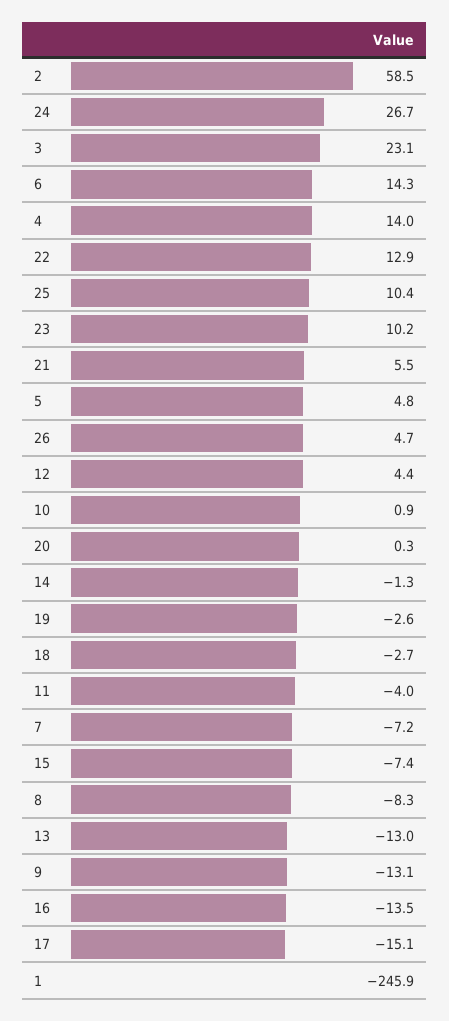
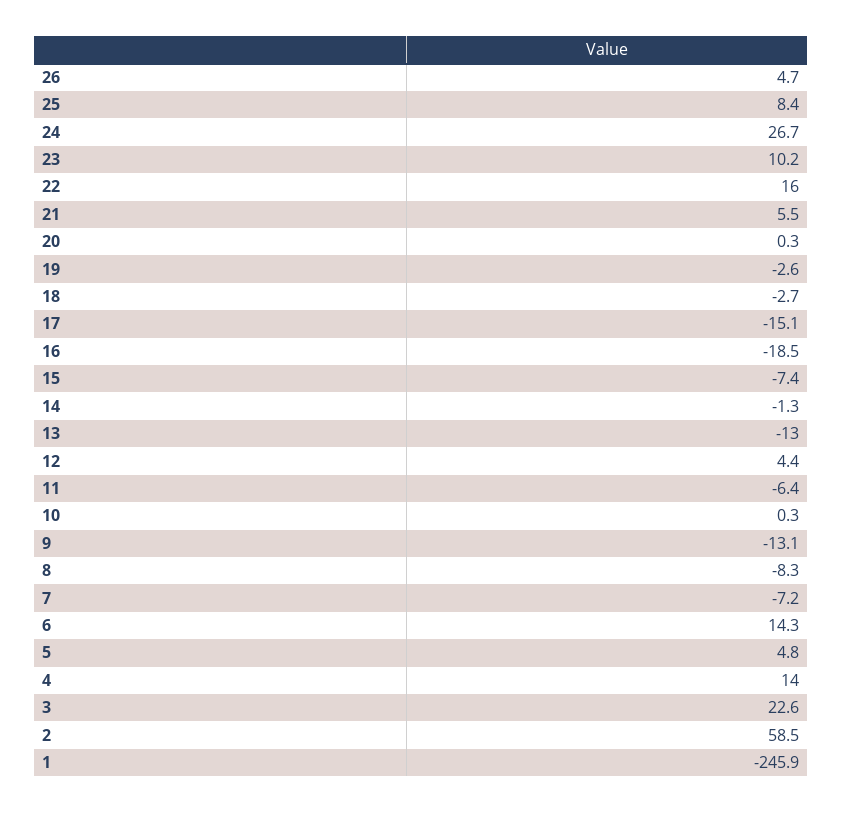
3: 23.1 -> 22.6
22: 12.9 -> 16
25: 10.4 -> 8.4
10: 0.9 -> 0.3
11: -4 -> -6.4
16: -13.5 -> -18.5

